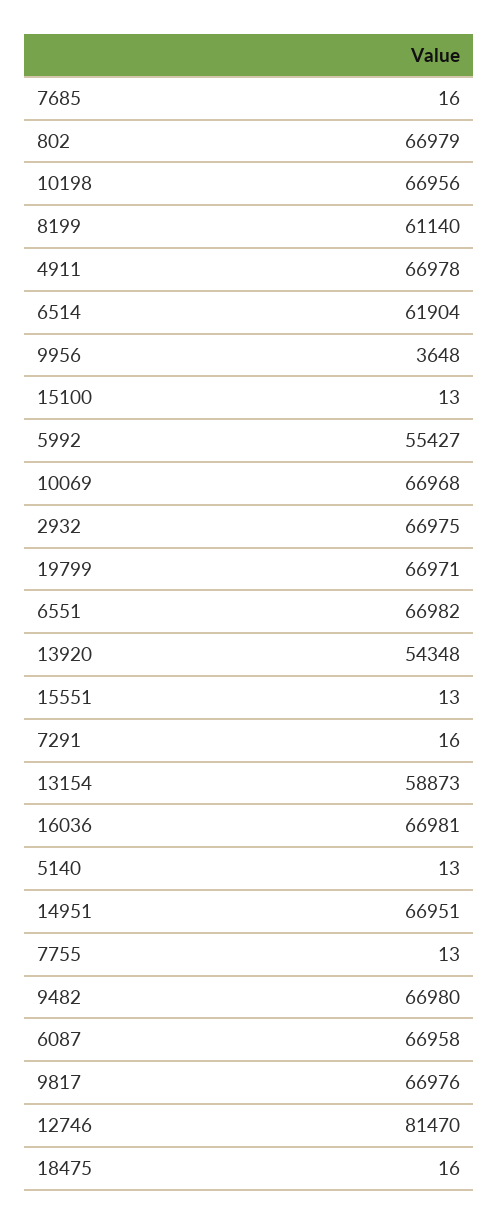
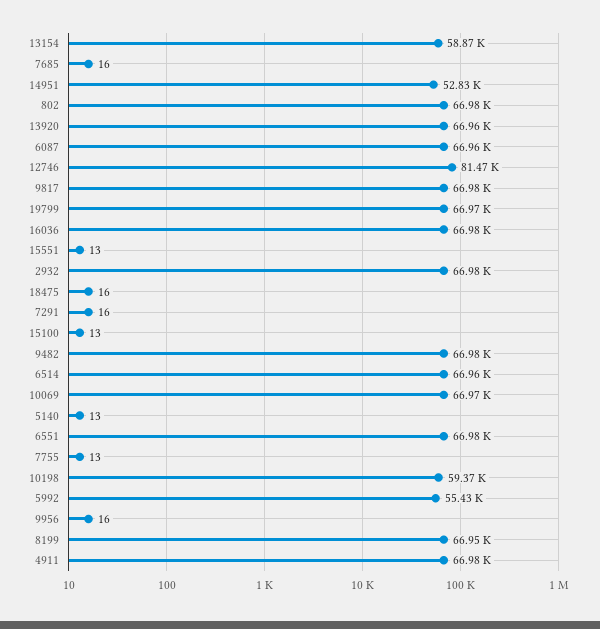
10198: 66956 -> 59370
8199: 61140 -> 66950
6514: 61904 -> 66960
9956: 3648 -> 16
13920: 54348 -> 66960
14951: 66951 -> 52830

